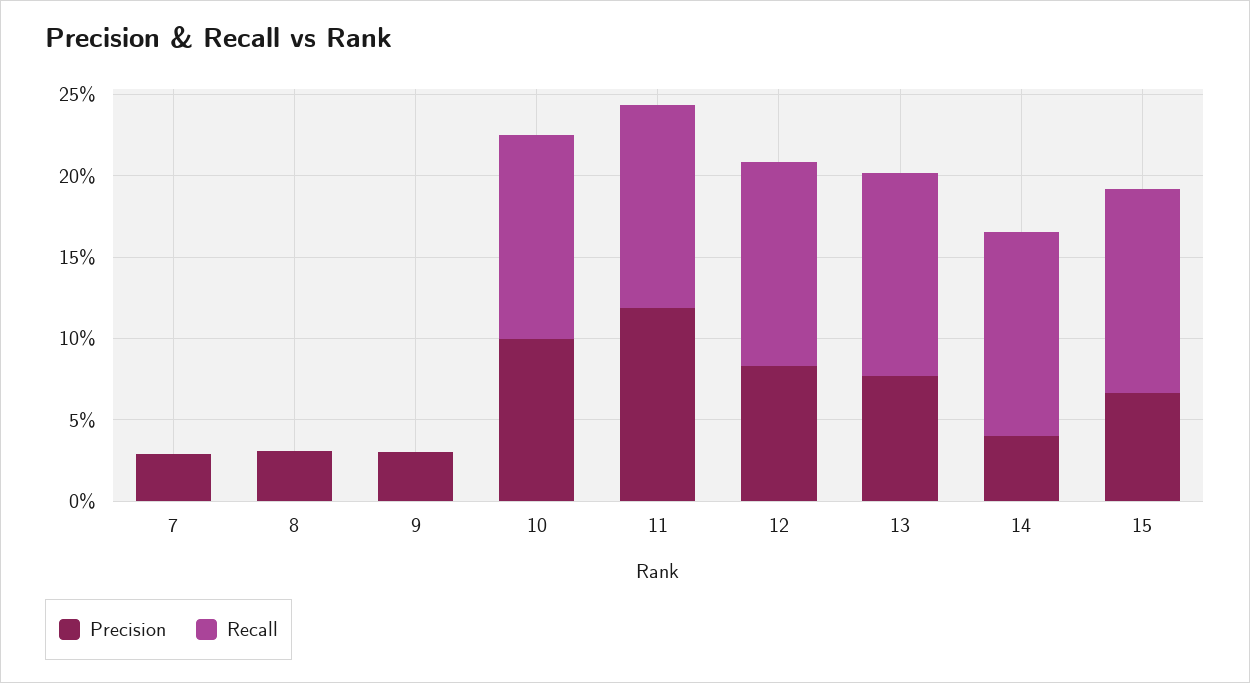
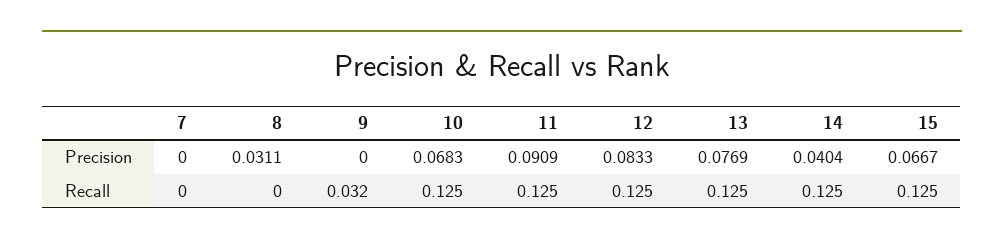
Precision, 7: 0.03 -> 0
Precision, 9: 0.03 -> 0
Recall, 9: 0 -> 0.032
Precision, 10: 0.1 -> 0.0683
Precision, 11: 0.12 -> 0.0909

